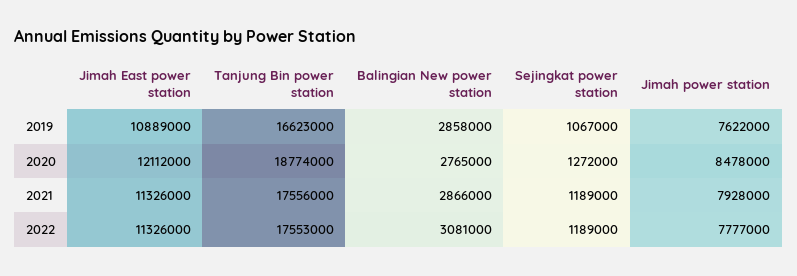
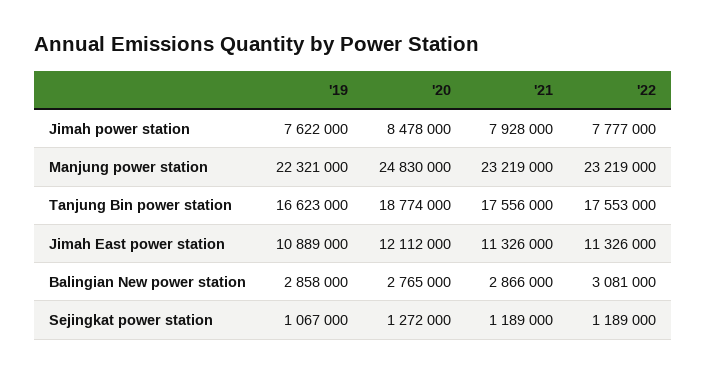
Manjung power station, 2019: none -> 22321000
Manjung power station, 2020: none -> 24830000
Manjung power station, 2021: none -> 23219000
Manjung power station, 2022: none -> 23219000

